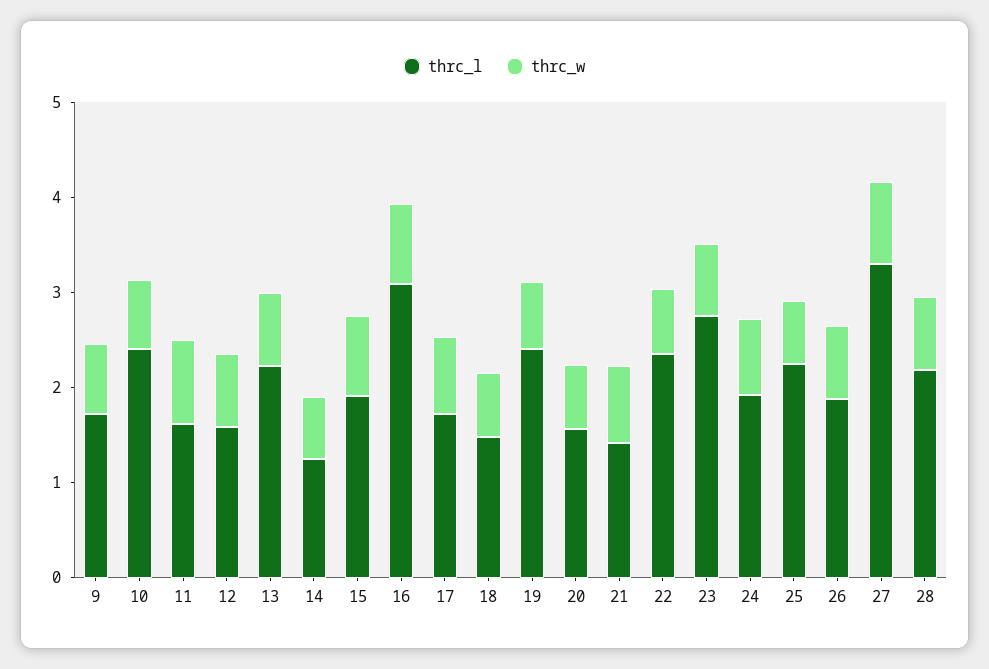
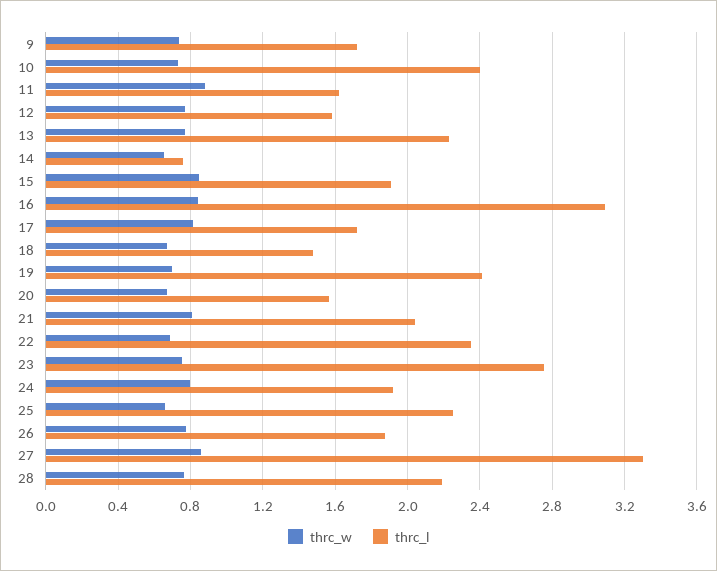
thrc_l, 14: 1.2 -> 0.75
thrc_l, 21: 1.4 -> 2.05

